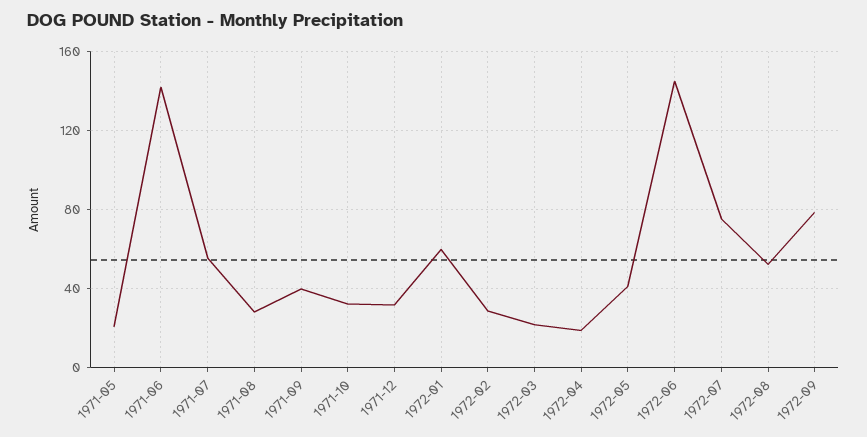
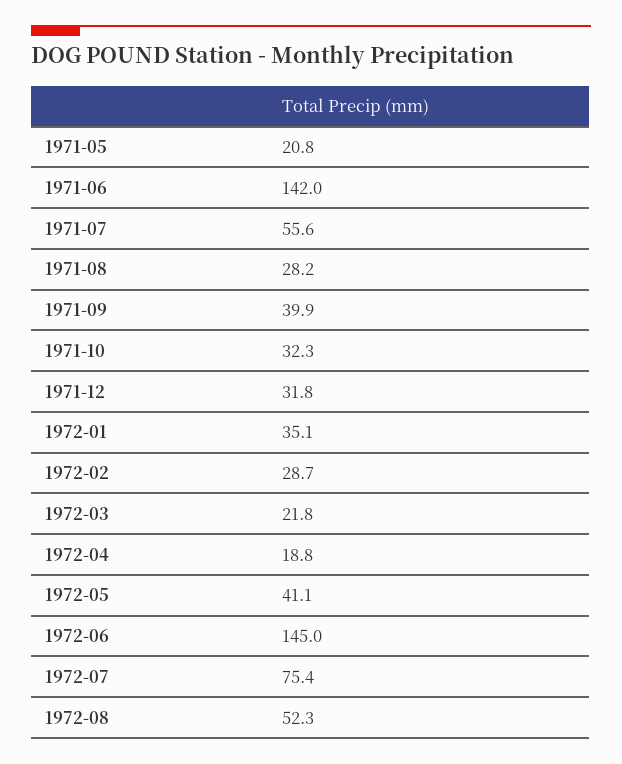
1972-01: 60 -> 35.1
1972-09: 80 -> none

